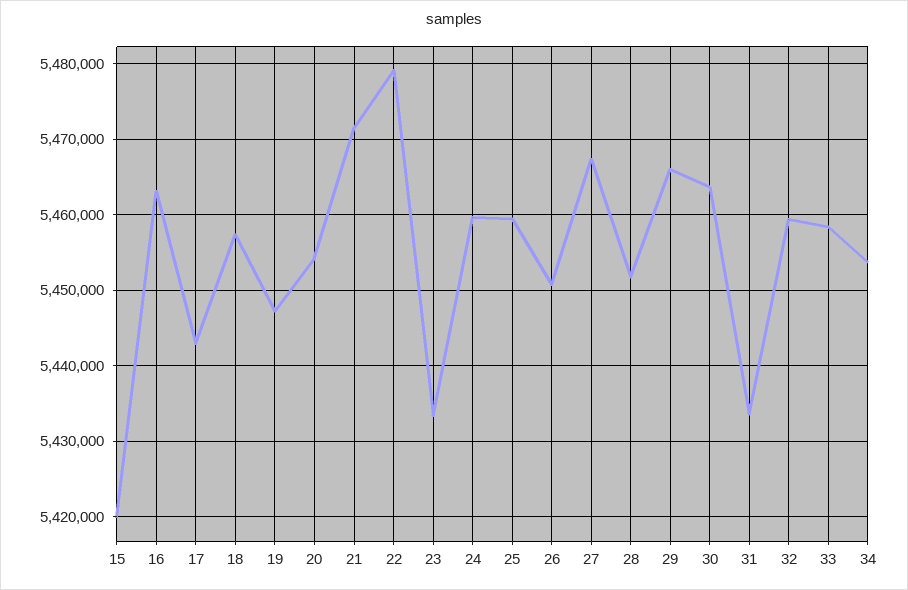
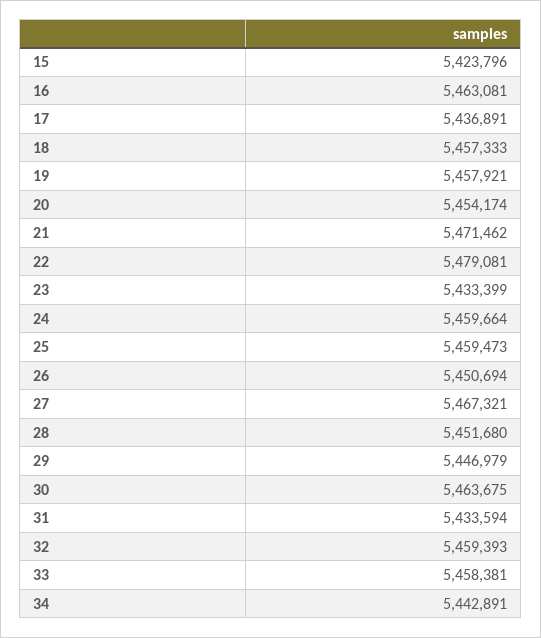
15: 5420000 -> 5423796
17: 5443000 -> 5436891
19: 5447000 -> 5457921
29: 5466000 -> 5446979
34: 5454000 -> 5442891

